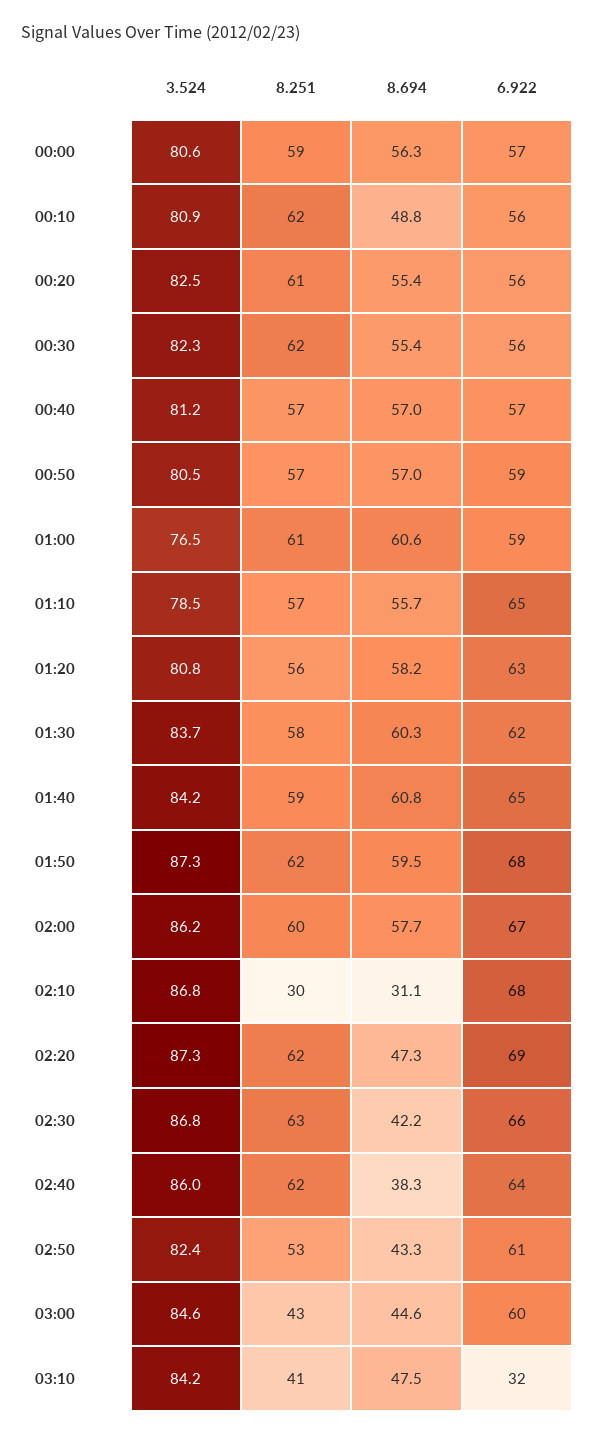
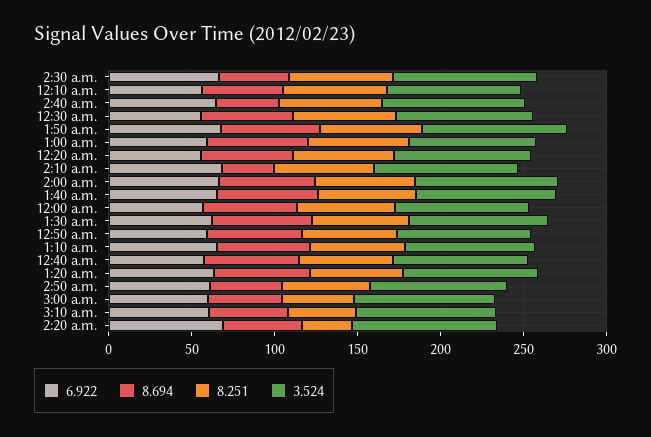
8.251, 02:10: 30 -> 60
8.251, 02:20: 62 -> 30
6.922, 03:10: 32 -> 60

